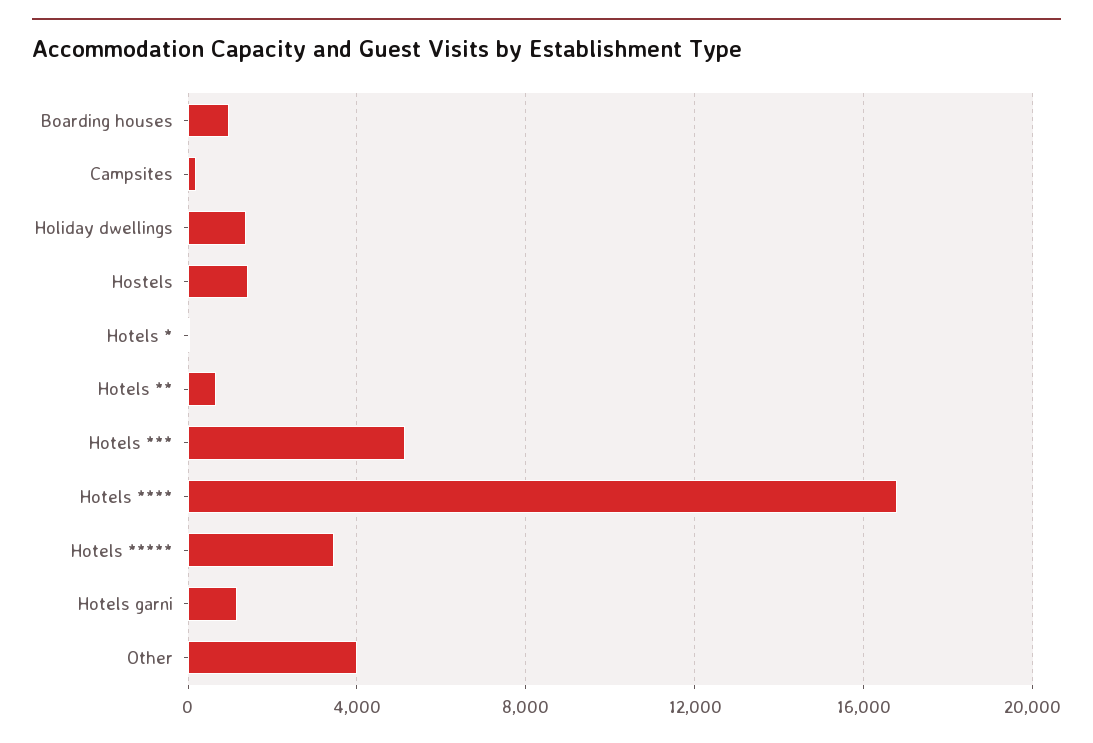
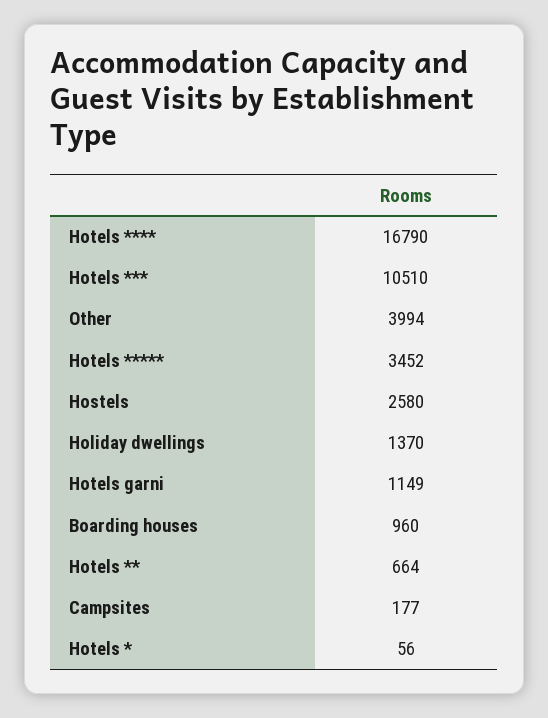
Hostels: 1500 -> 2580
Hotels ***: 5000 -> 10510

